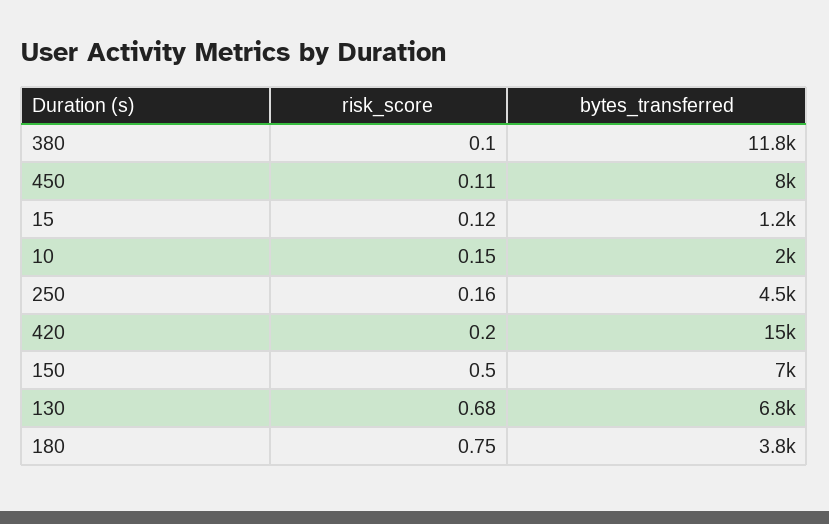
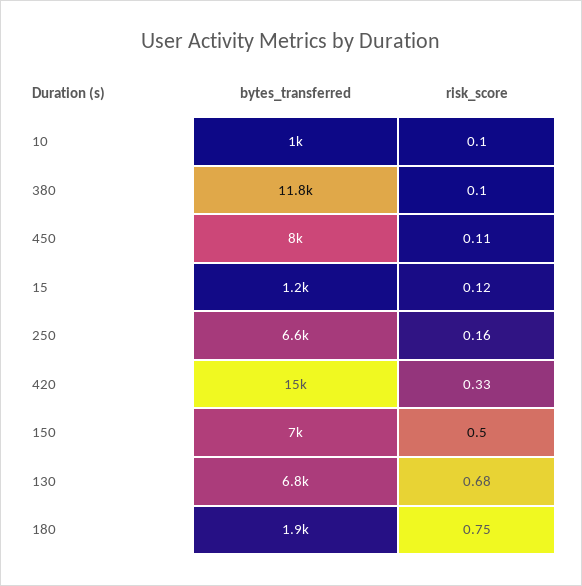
risk_score, 10: 0.15 -> 0.1
bytes_transferred, 10: 2000 -> 1000
bytes_transferred, 250: 4500 -> 6600
risk_score, 420: 0.2 -> 0.33
bytes_transferred, 180: 3800 -> 1900

